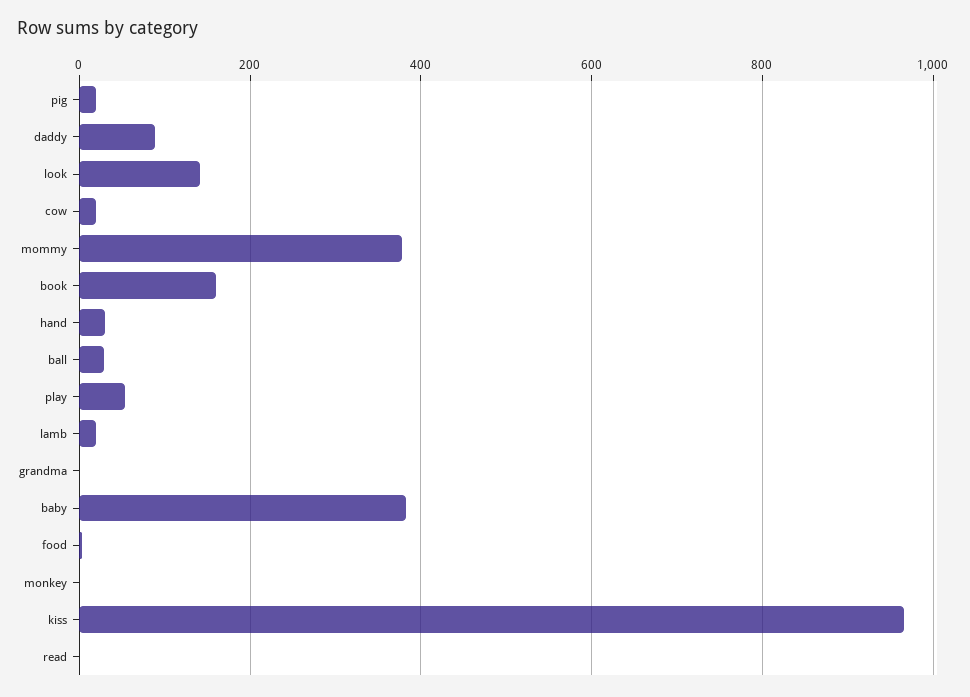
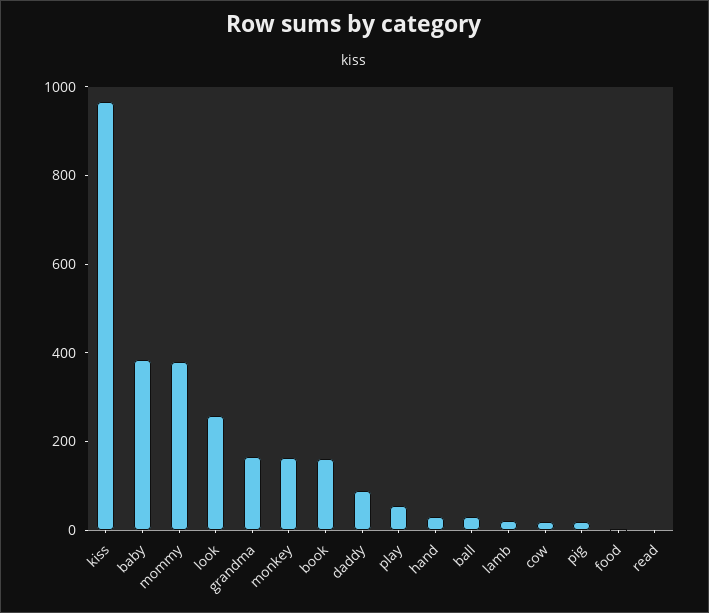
look: 140 -> 250
grandma: 0 -> 150
monkey: 0 -> 150

